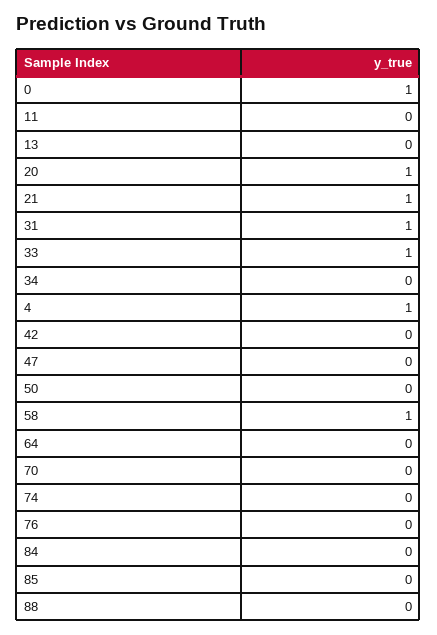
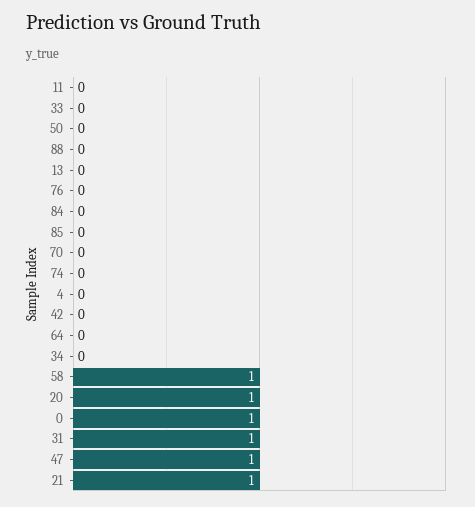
33: 1 -> 0
4: 1 -> 0
47: 0 -> 1

